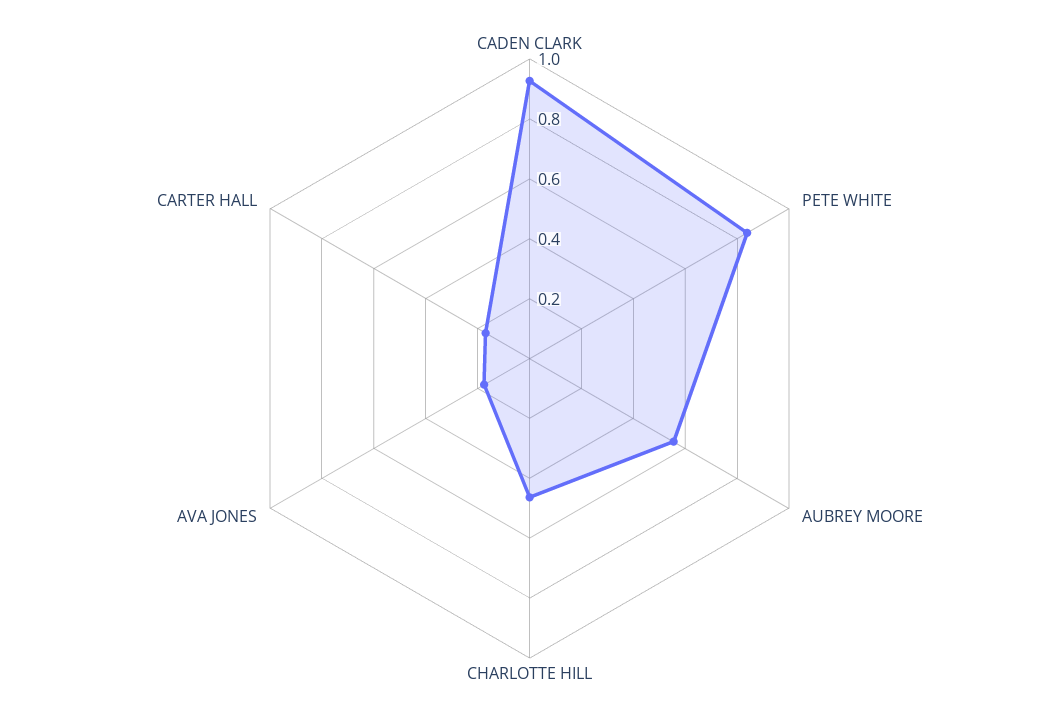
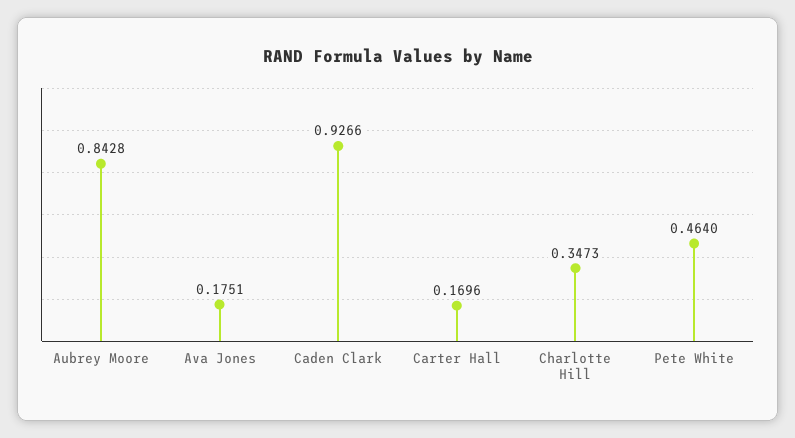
PETE WHITE: 0.85 -> 0.464
AUBREY MOORE: 0.55 -> 0.8428
CHARLOTTE HILL: 0.45 -> 0.3473

